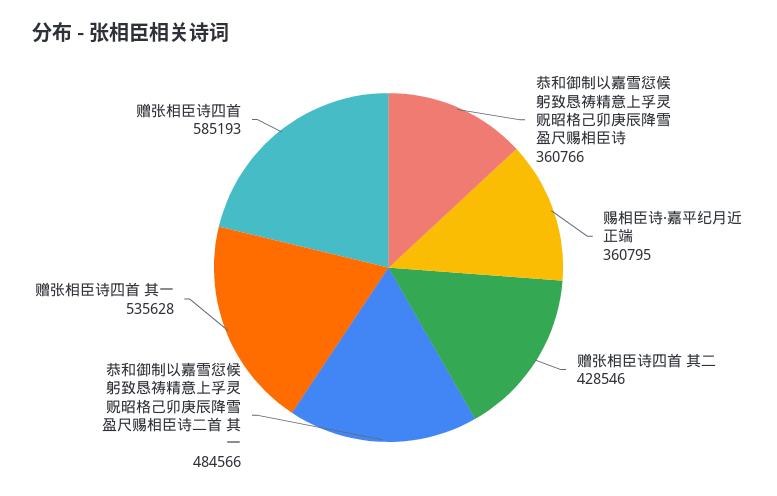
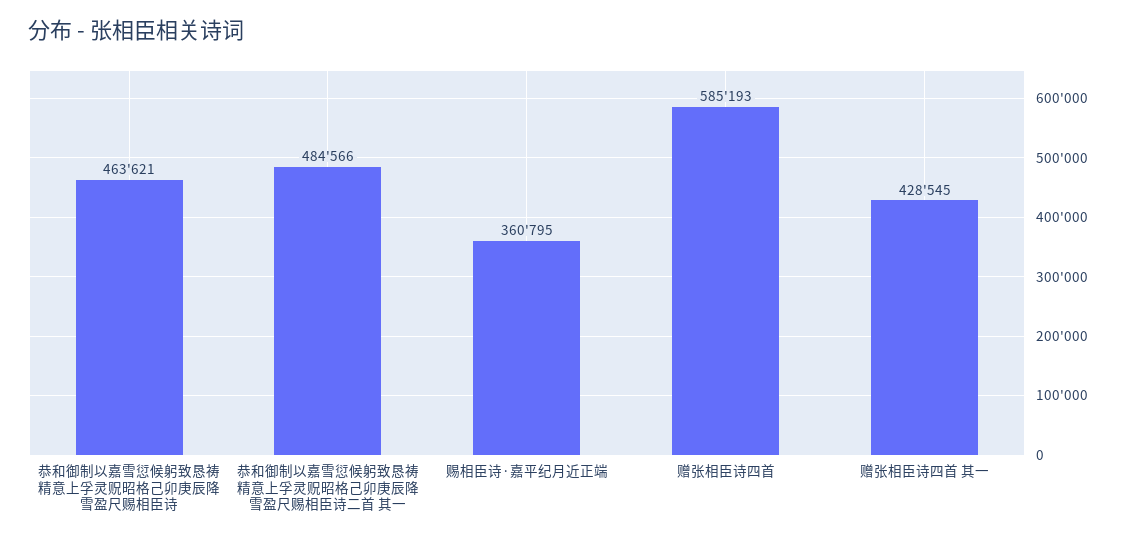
恭和御制以嘉雪愆候躬致恳祷精意上孚灵贶昭格己卯庚辰降雪盈尺赐相臣诗: 360766 -> 463621
赠张相臣诗四首 其二: 428546 -> none
赠张相臣诗四首 其一: 535628 -> 428545

